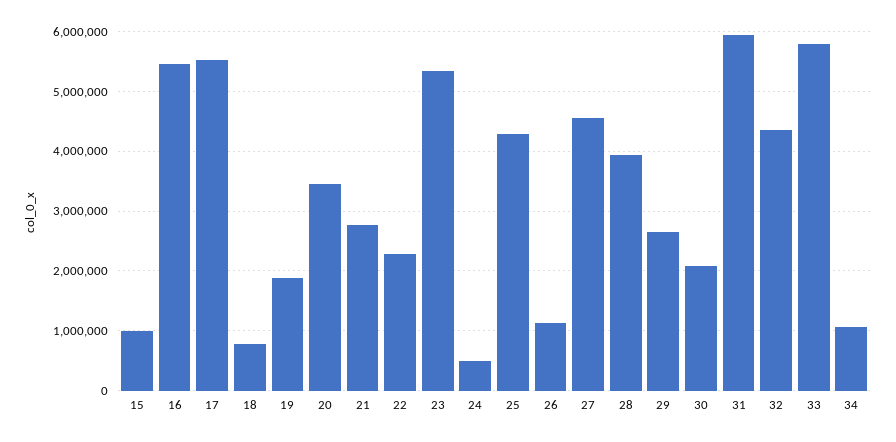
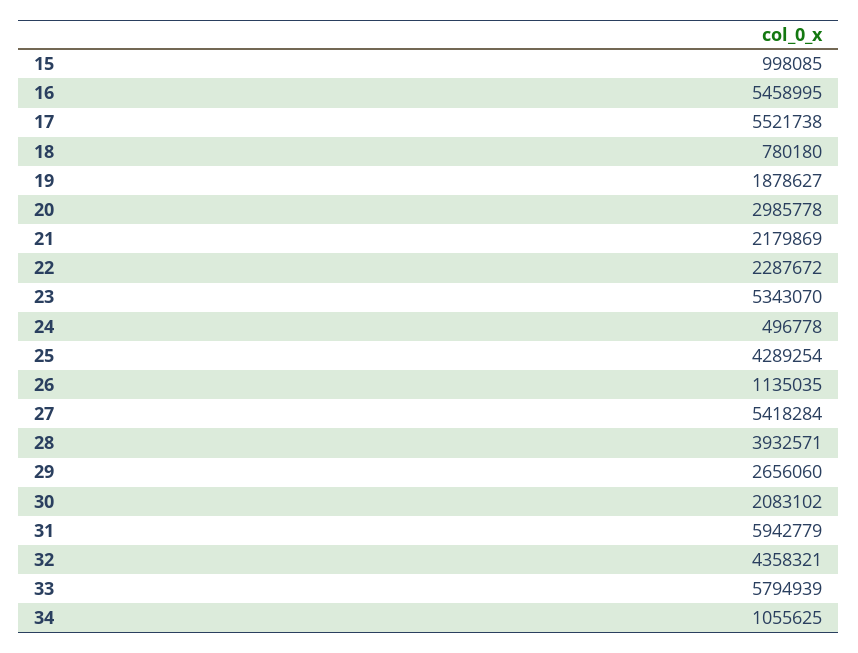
20: 3400000 -> 2985778
21: 2800000 -> 2179869
27: 4600000 -> 5418284

